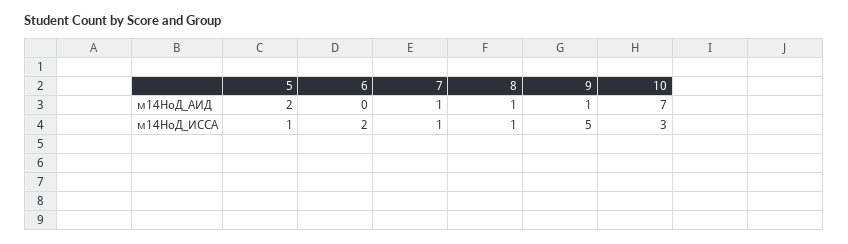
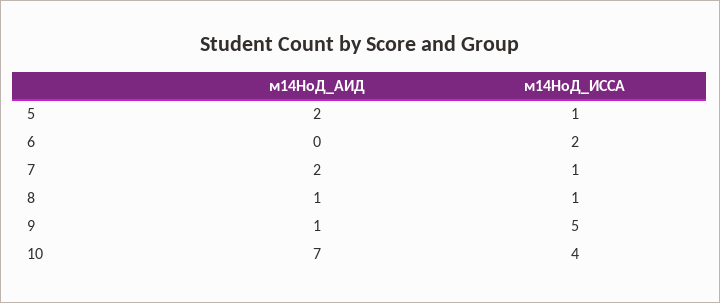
7, м14НоД_АИД: 1 -> 2
10, м14НоД_ИССА: 3 -> 4

